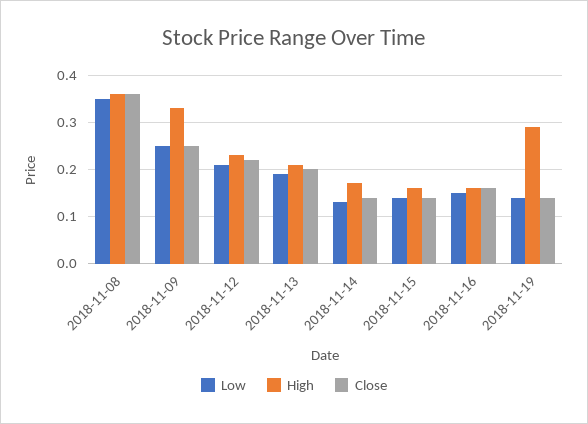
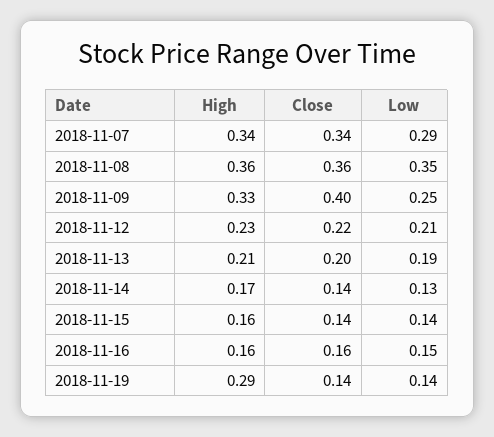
Close, 2018-11-09: 0.25 -> 0.4
High, 2018-11-07: none -> 0.34
Close, 2018-11-07: none -> 0.34
Low, 2018-11-07: none -> 0.29

